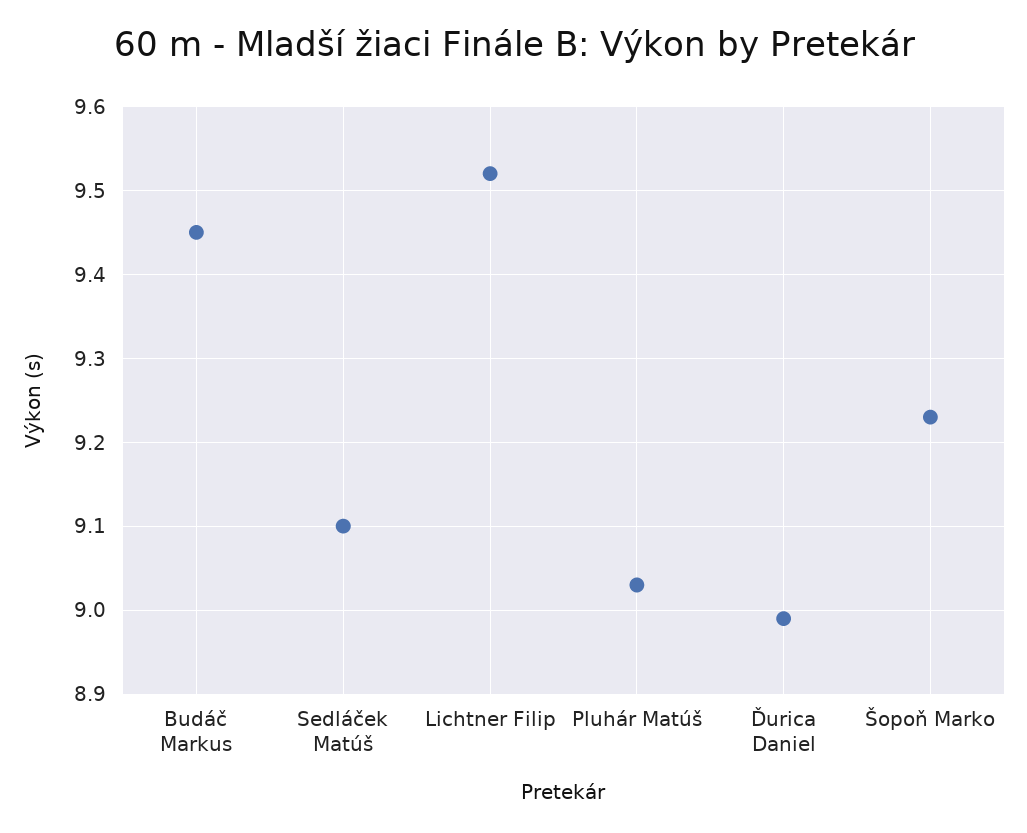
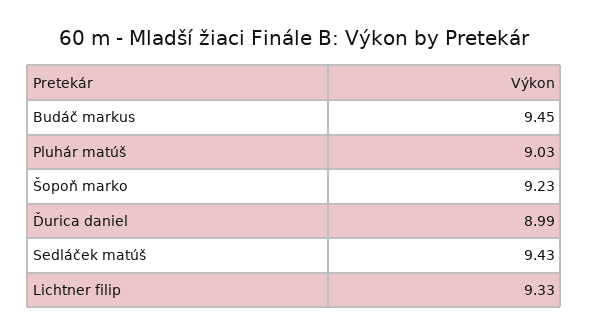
Sedláček Matúš: 9.1 -> 9.43
Lichtner Filip: 9.52 -> 9.33

